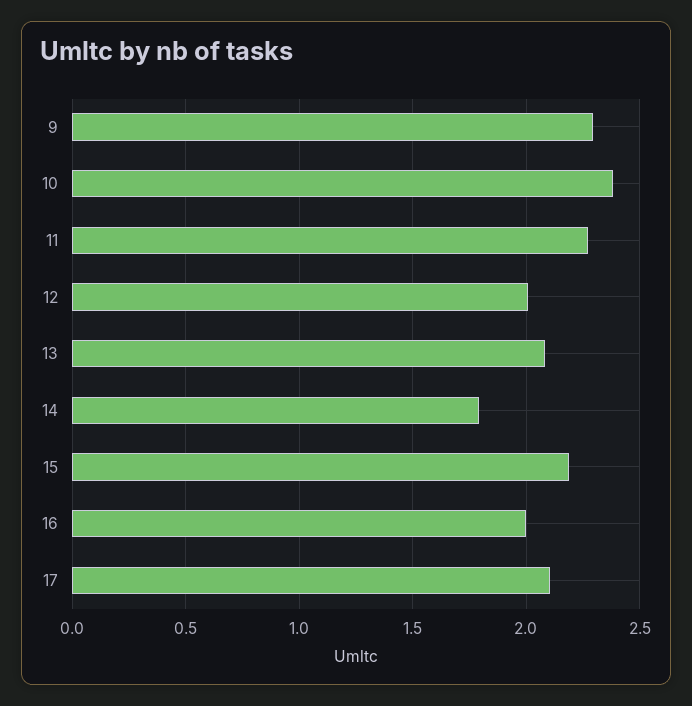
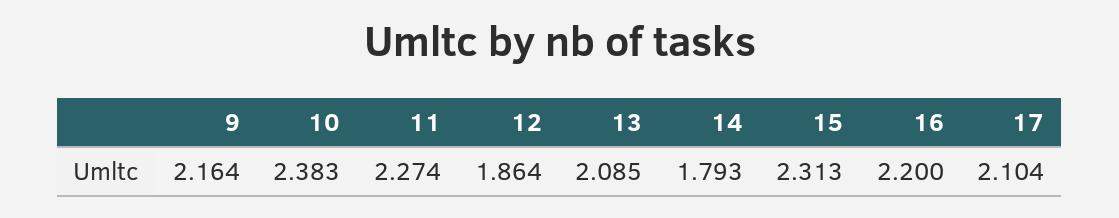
9: 2.3 -> 2.164
12: 2 -> 1.864
15: 2.2 -> 2.313
16: 2 -> 2.2

